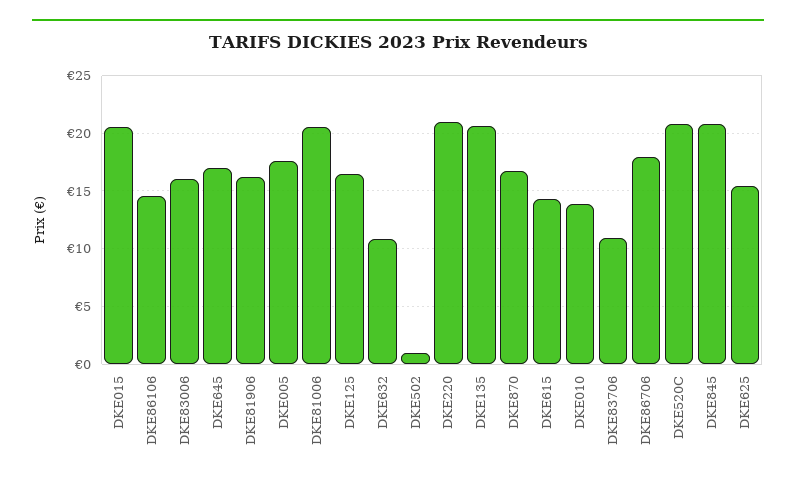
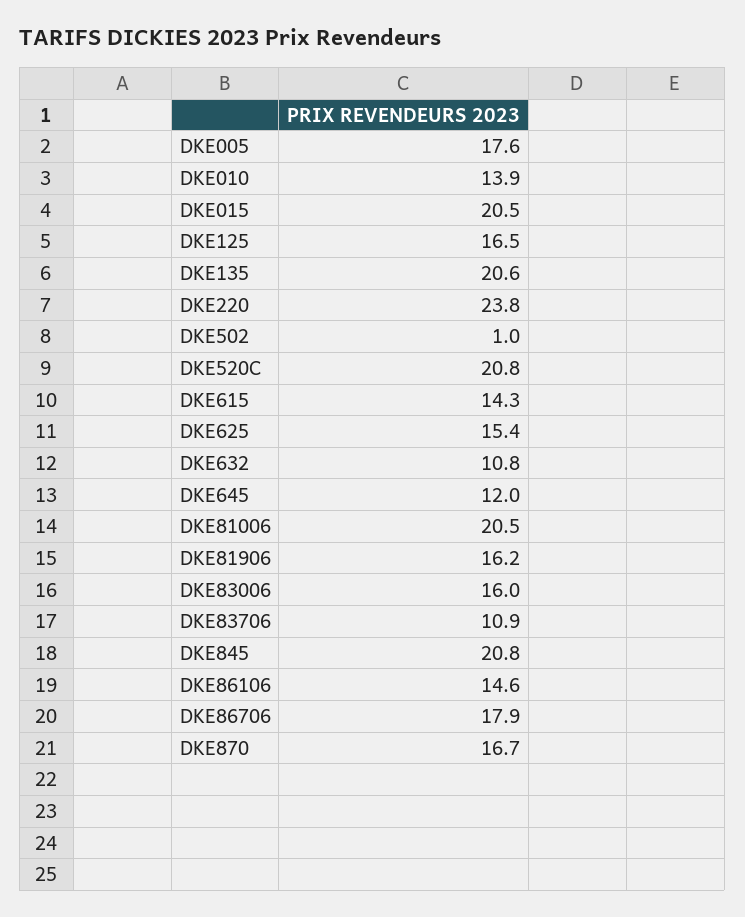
DKE645: 17 -> 12
DKE220: 21 -> 23.8

